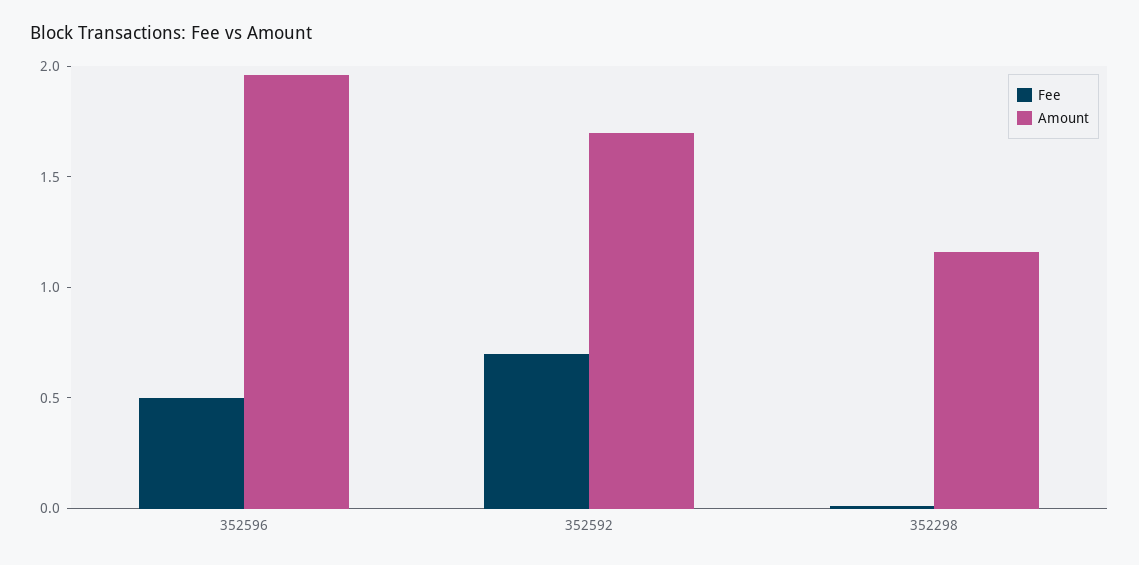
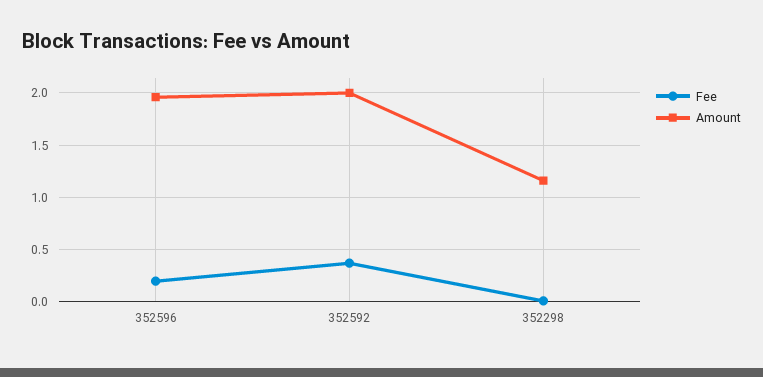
Fee, 352596: 0.5 -> 0.2
Fee, 352592: 0.7 -> 0.4
Amount, 352592: 1.7 -> 2

